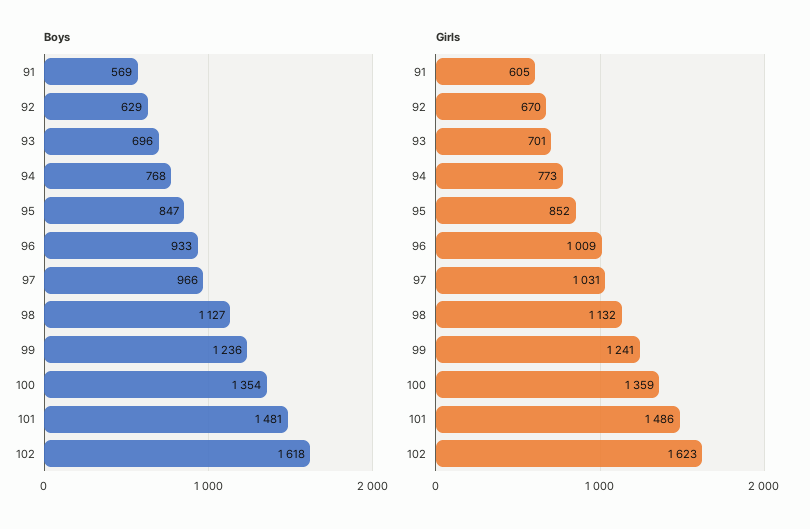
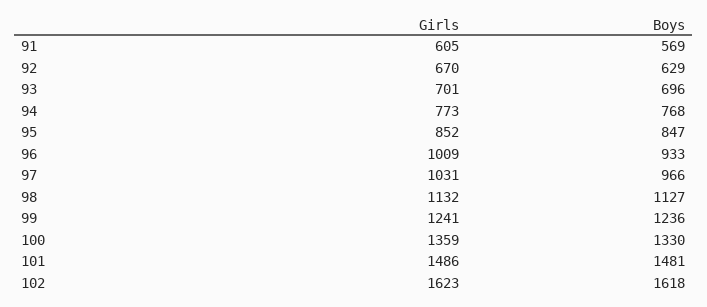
Boys, 100: 1354 -> 1330

